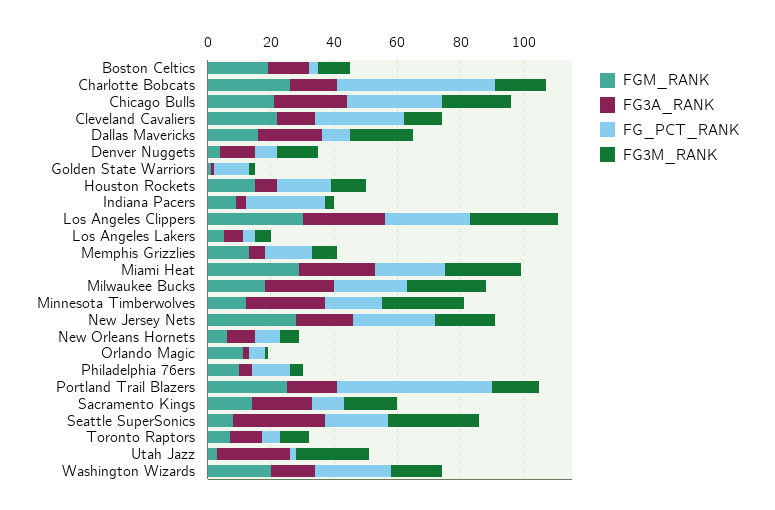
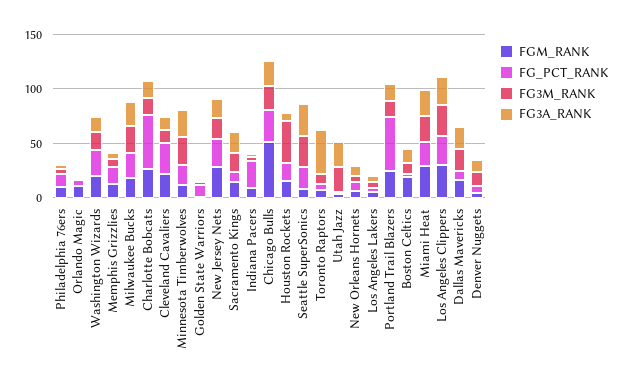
FGM_RANK, Chicago Bulls: 20 -> 50
FG3M_RANK, Houston Rockets: 10 -> 40
FG3A_RANK, Toronto Raptors: 10 -> 40

